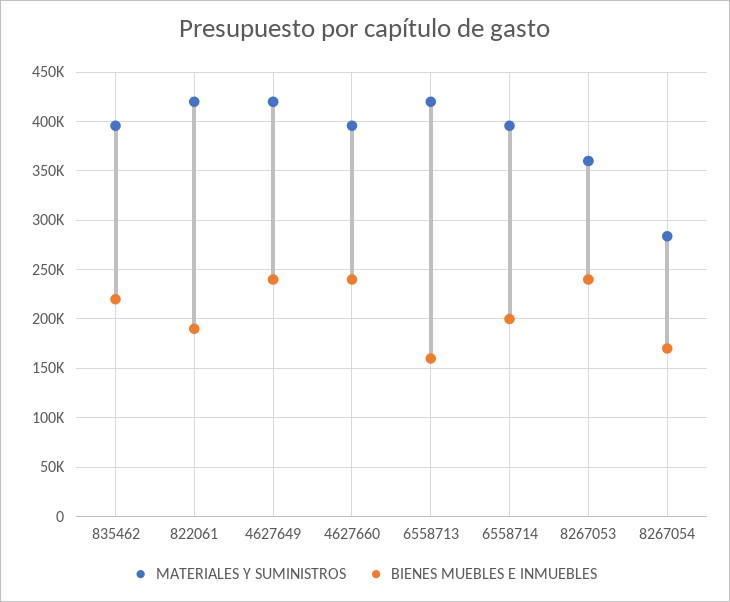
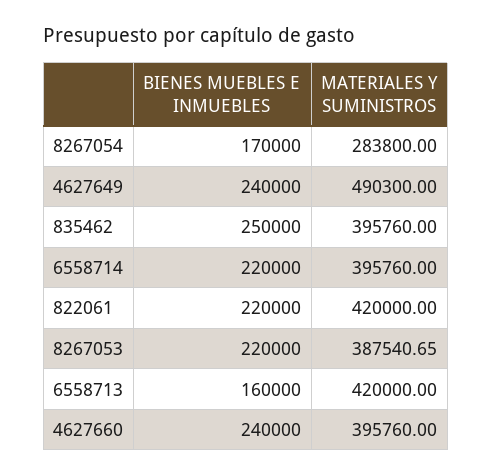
BIENES MUEBLES E INMUEBLES, 835462: 220000 -> 250000
BIENES MUEBLES E INMUEBLES, 822061: 190000 -> 220000
MATERIALES Y SUMINISTROS, 4627649: 420000 -> 490300
BIENES MUEBLES E INMUEBLES, 6558714: 200000 -> 220000
MATERIALES Y SUMINISTROS, 8267053: 360000 -> 387540.65
BIENES MUEBLES E INMUEBLES, 8267053: 240000 -> 220000

